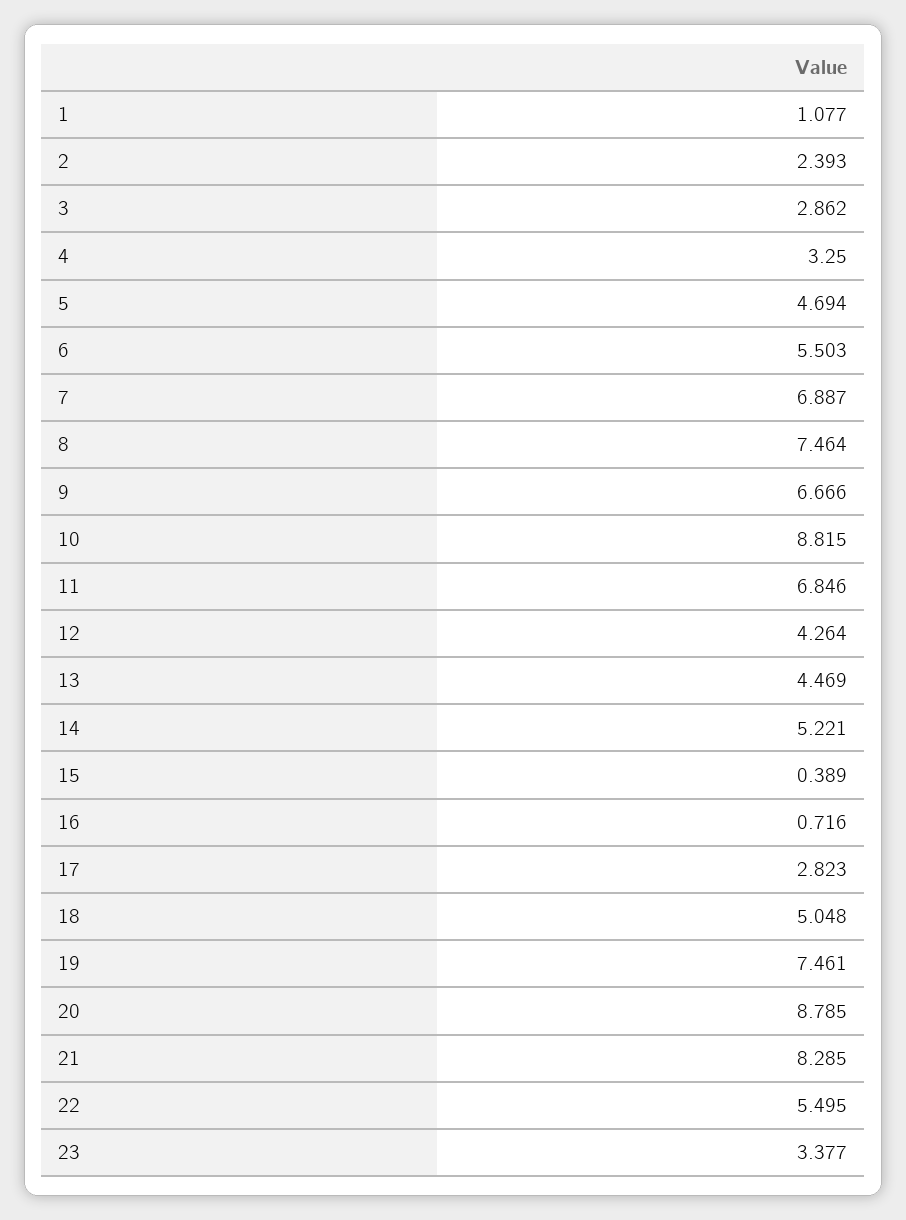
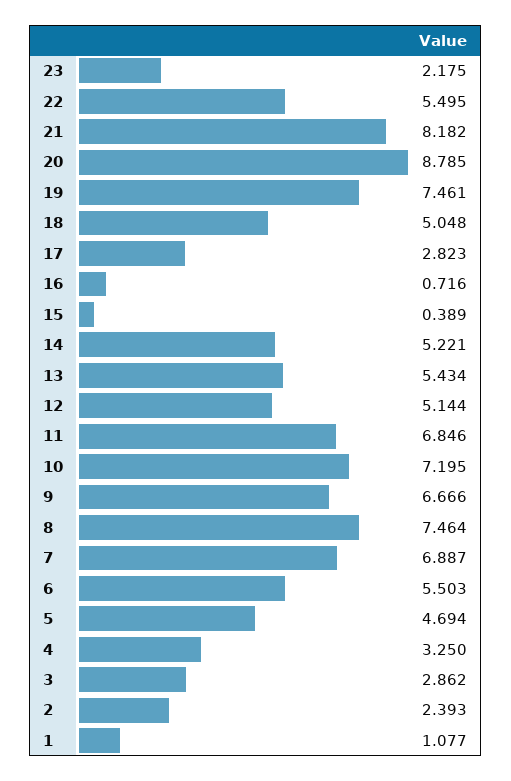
10: 8.815 -> 7.195
12: 4.264 -> 5.144
13: 4.469 -> 5.434
21: 8.285 -> 8.182
23: 3.377 -> 2.175

